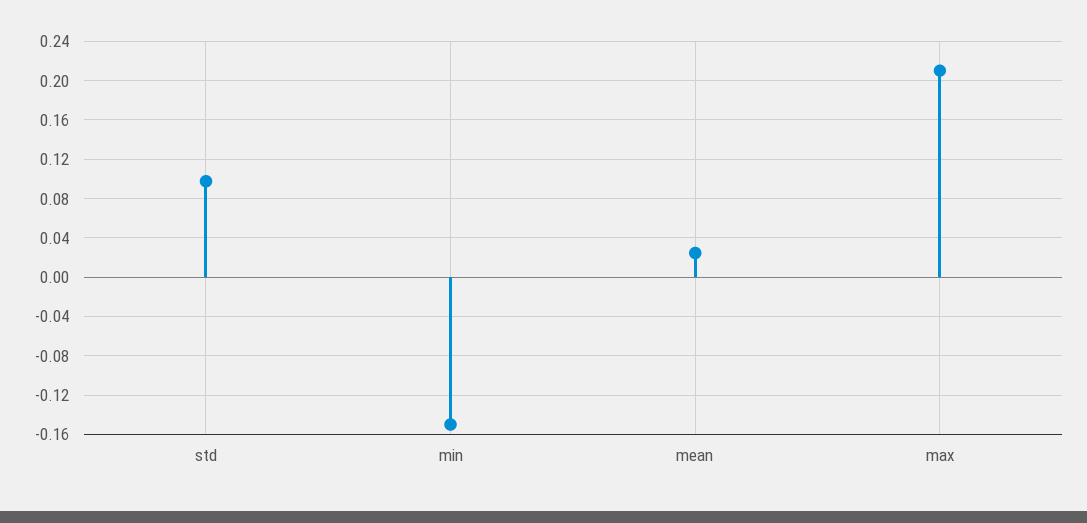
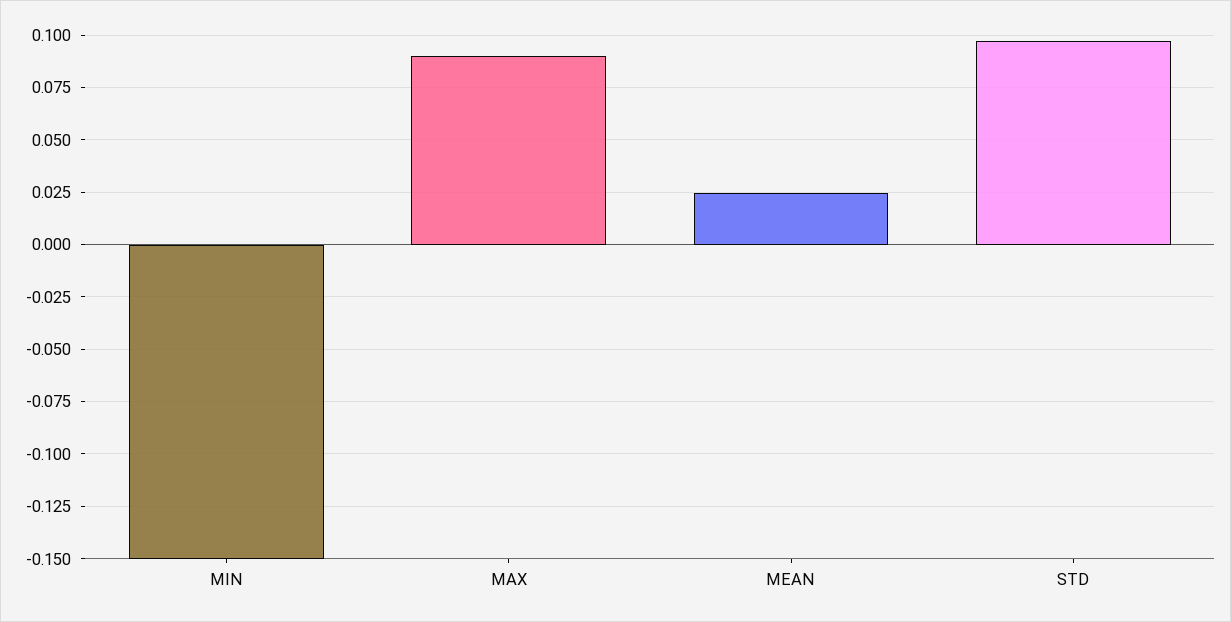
max: 0.21 -> 0.09

